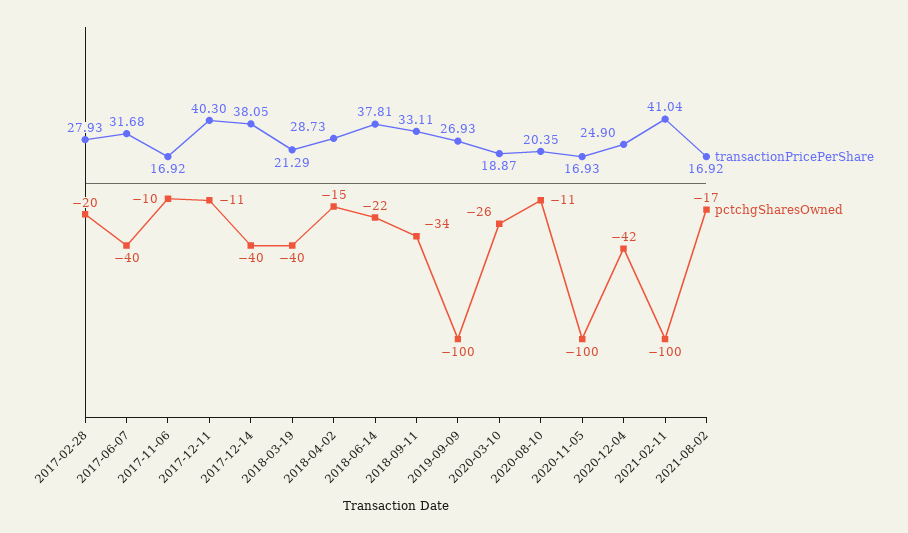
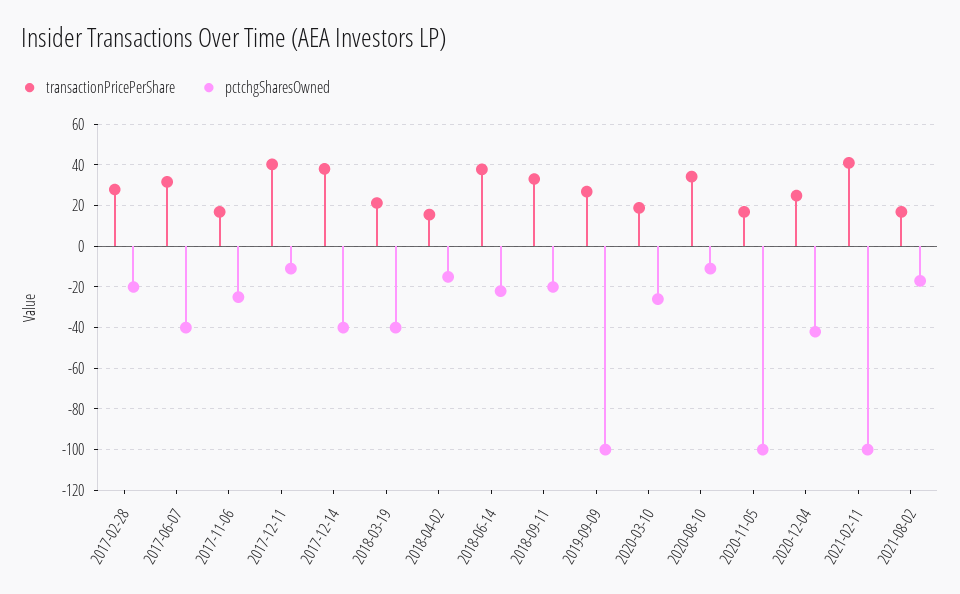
pctchgSharesOwned, 2017-11-06: -10 -> -25
transactionPricePerShare, 2018-04-02: 28.73 -> 15
pctchgSharesOwned, 2018-09-11: -34 -> -20
transactionPricePerShare, 2020-08-10: 20.35 -> 35

